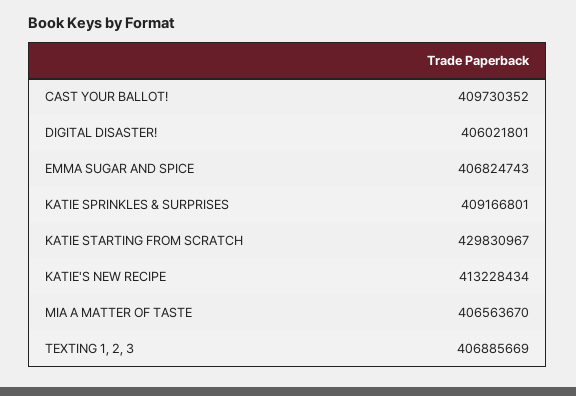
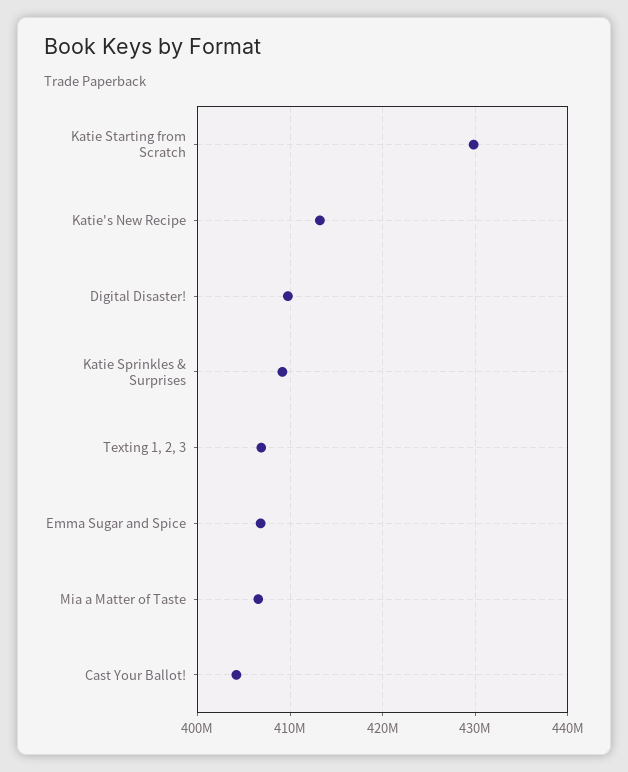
CAST YOUR BALLOT!: 409730352 -> 404000000
DIGITAL DISASTER!: 406021801 -> 410000000

